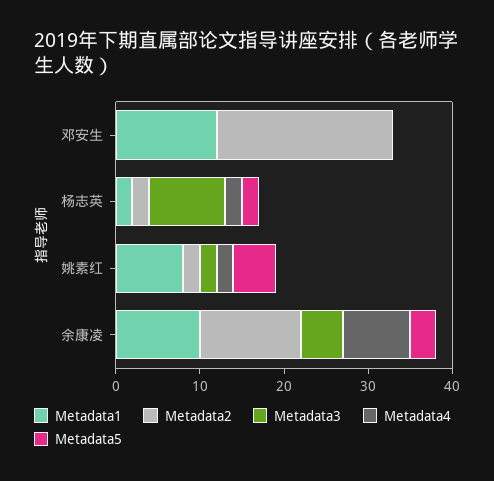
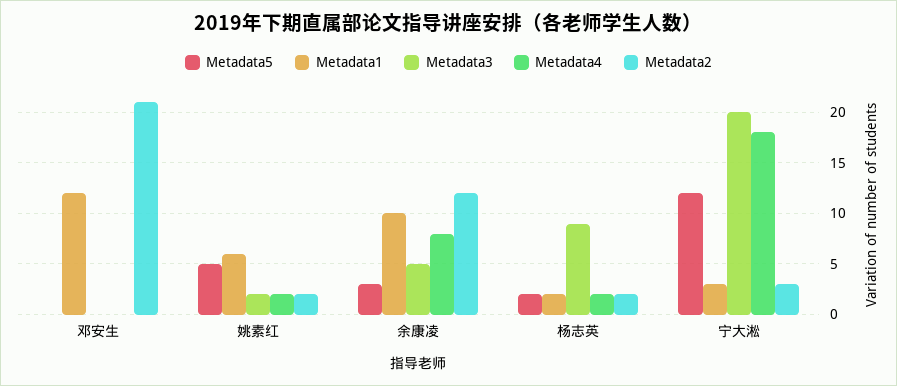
Metadata1, 姚素红: 8 -> 6
Metadata5, 宁大淞: none -> 12
Metadata1, 宁大淞: none -> 3
Metadata3, 宁大淞: none -> 20
Metadata4, 宁大淞: none -> 18
Metadata2, 宁大淞: none -> 3

